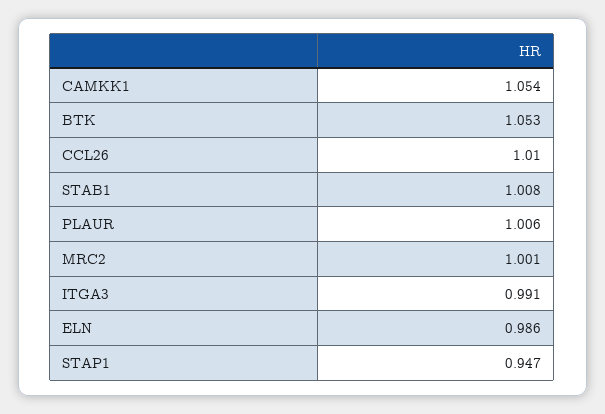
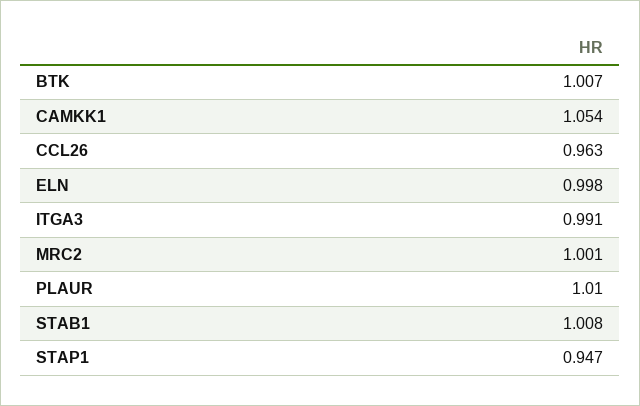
BTK: 1.053 -> 1.007
CCL26: 1.01 -> 0.963
PLAUR: 1.006 -> 1.01
ELN: 0.986 -> 0.998

